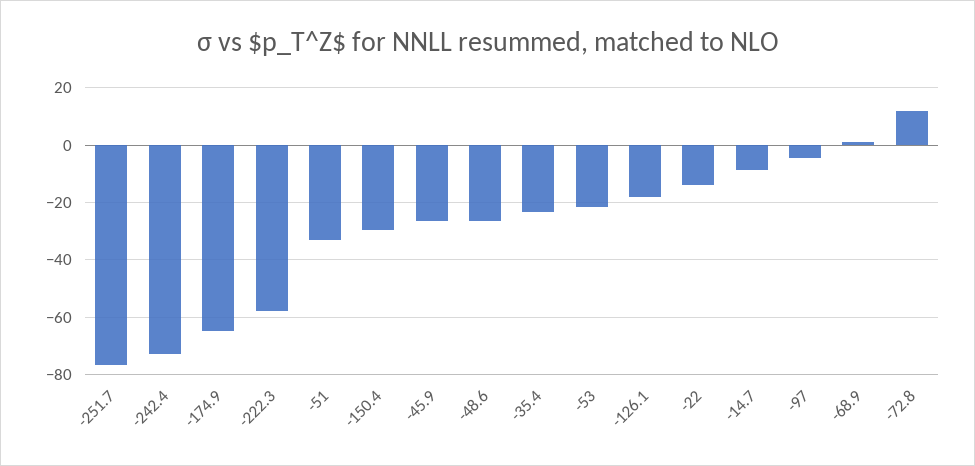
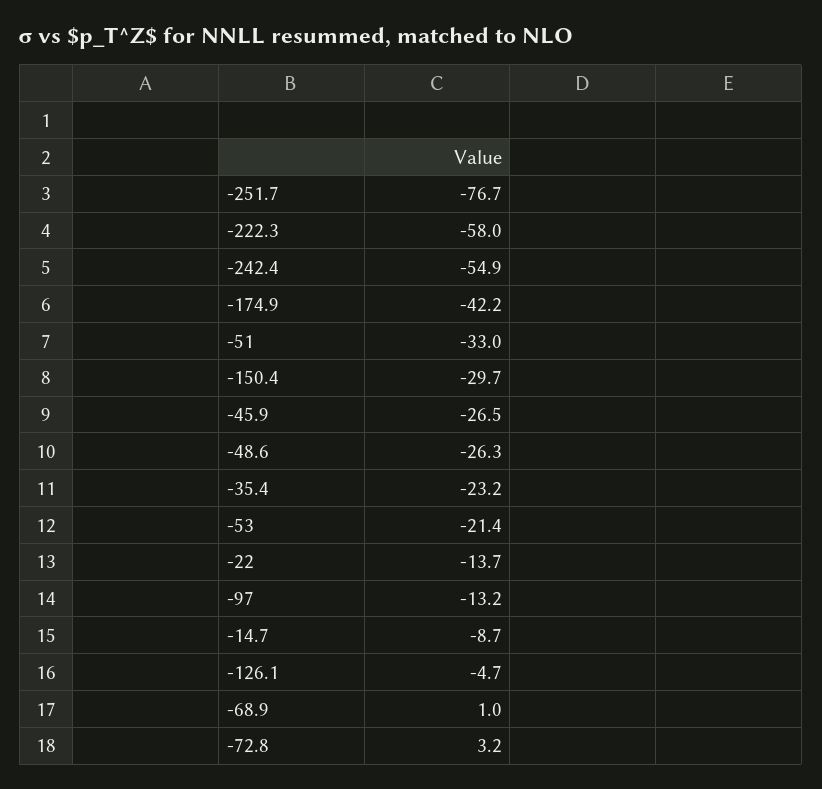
-242.4: -72.5 -> -54.9
-174.9: -65 -> -42.2
-126.1: -17.5 -> -4.7
-97: -5 -> -13.2
-72.8: 12.5 -> 3.2

